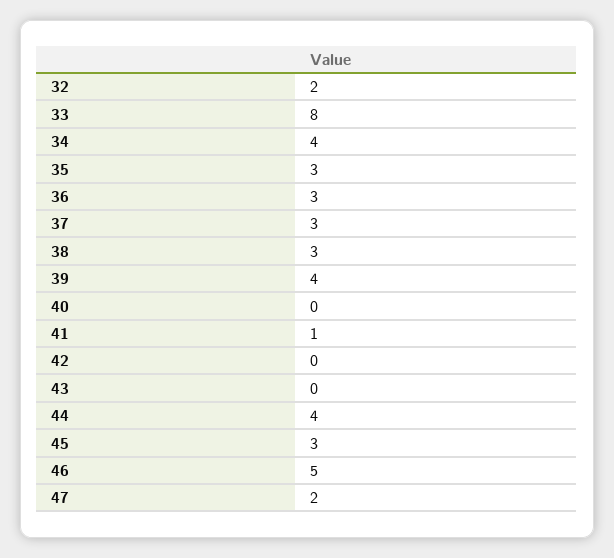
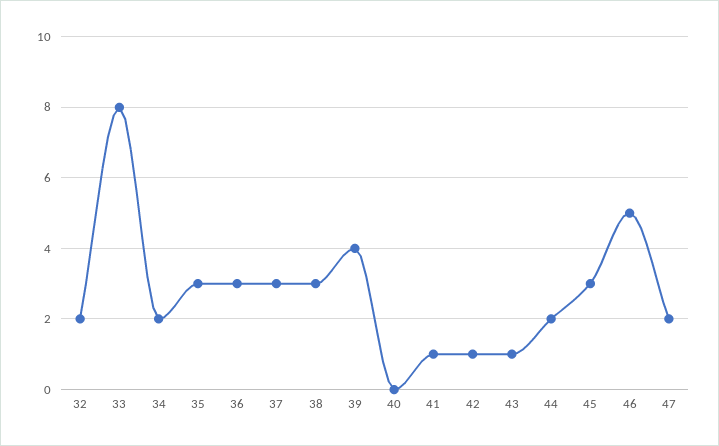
34: 4 -> 2
42: 0 -> 1
43: 0 -> 1
44: 4 -> 2

